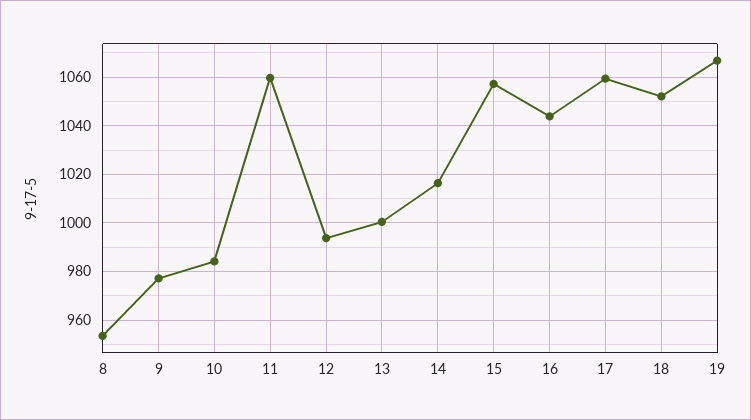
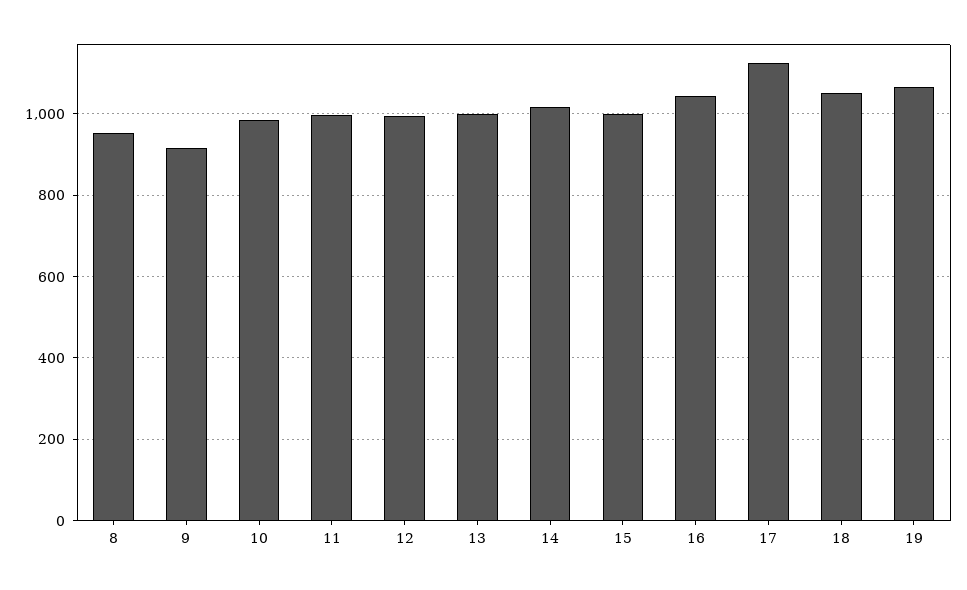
9: 977.5 -> 920
11: 1060 -> 1000
15: 1057.5 -> 1000
17: 1060 -> 1120

